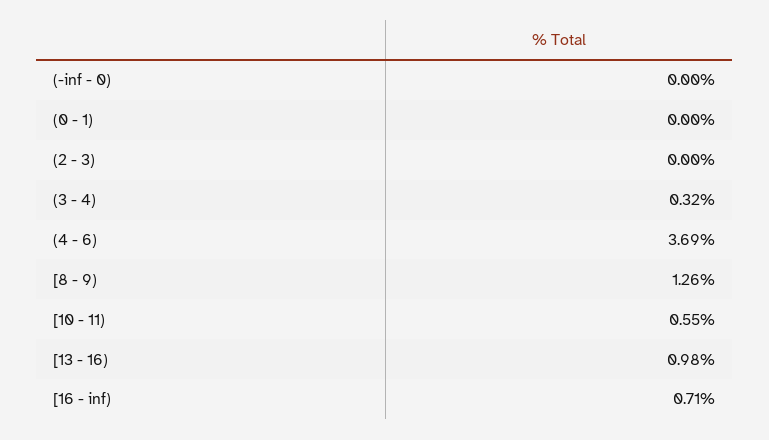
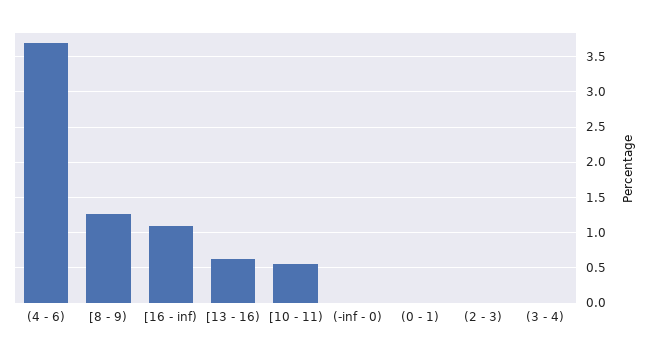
(3 - 4): 0.32 -> 0
[13 - 16): 0.98 -> 0.6
[16 - inf): 0.71 -> 1.1

